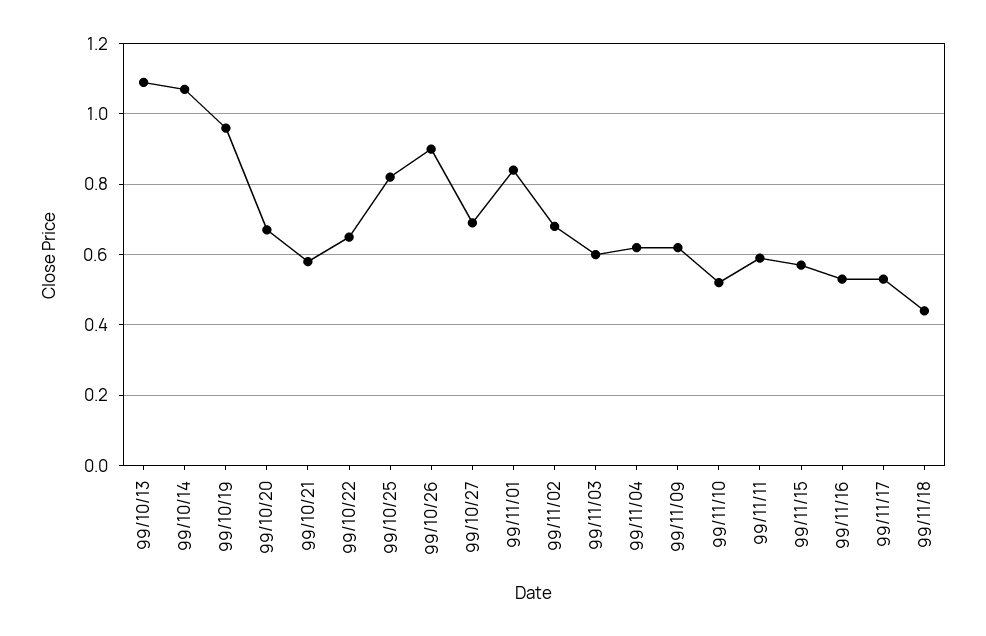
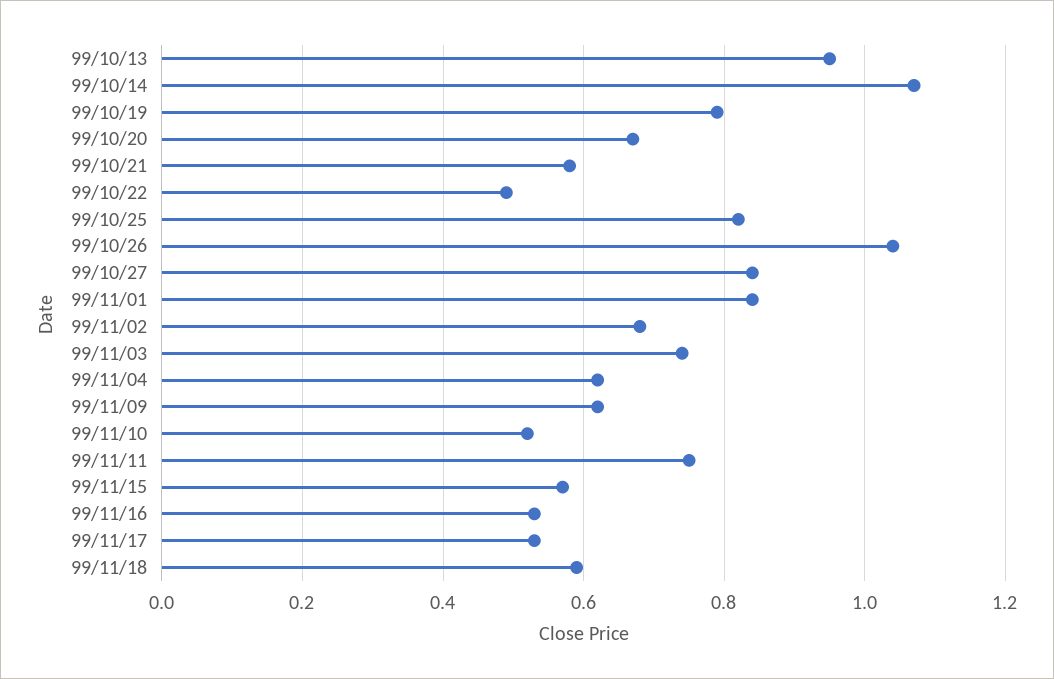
99/10/13: 1.1 -> 0.95
99/10/19: 0.95 -> 0.8
99/10/22: 0.65 -> 0.5
99/10/26: 0.9 -> 1.05
99/10/27: 0.7 -> 0.85
99/11/03: 0.6 -> 0.75
99/11/11: 0.6 -> 0.75
99/11/18: 0.45 -> 0.6

